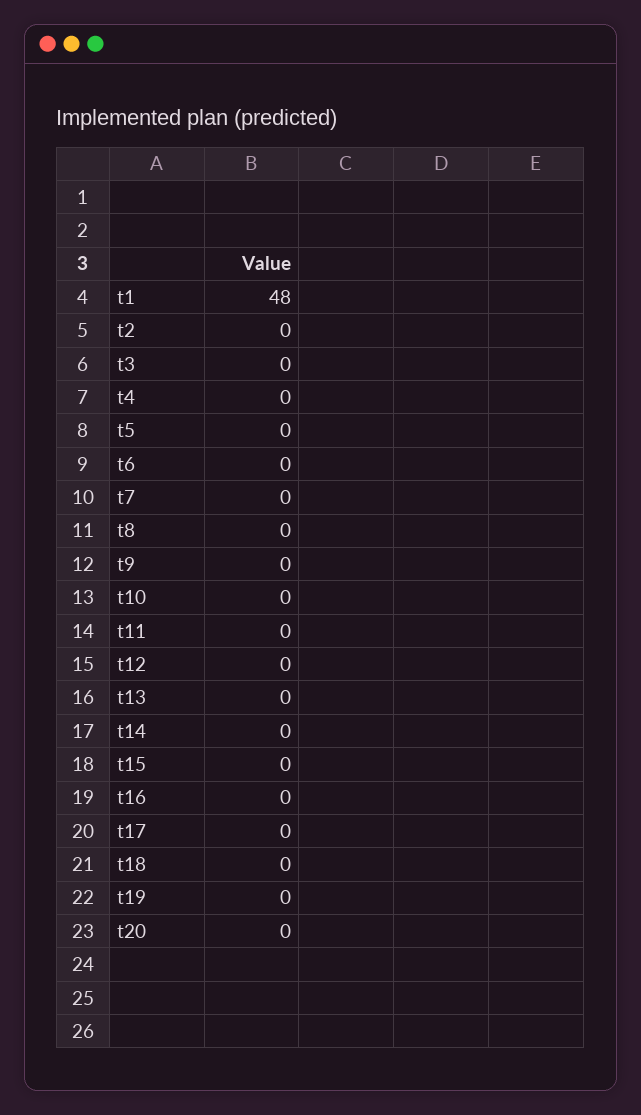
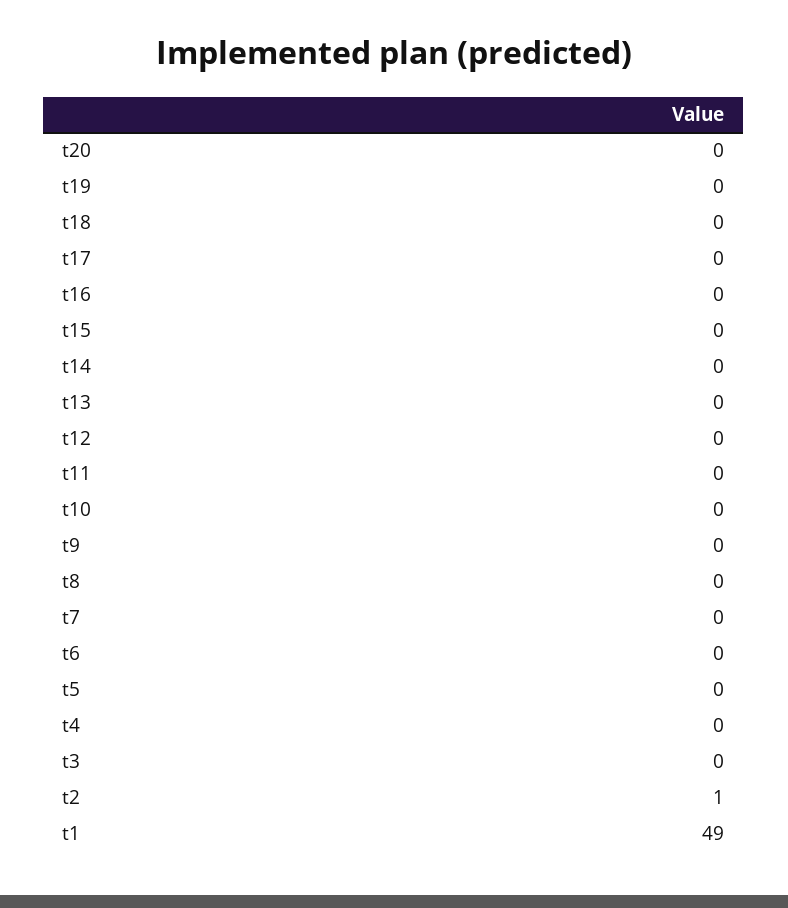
t1: 48 -> 49
t2: 0 -> 1

